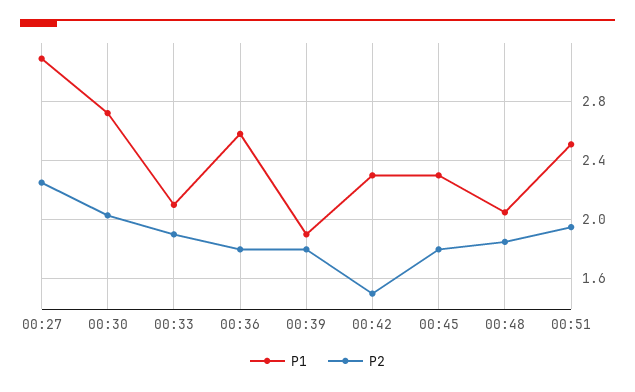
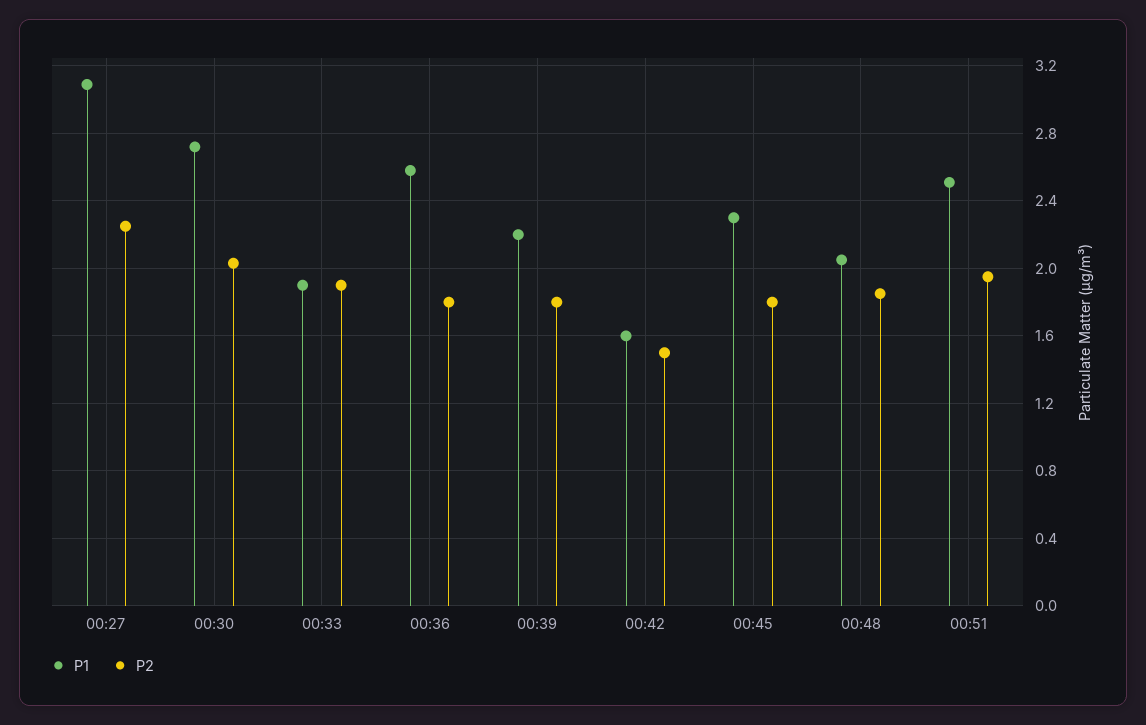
P1, 00:33: 2.1 -> 1.9
P1, 00:39: 1.9 -> 2.2
P1, 00:42: 2.3 -> 1.6

